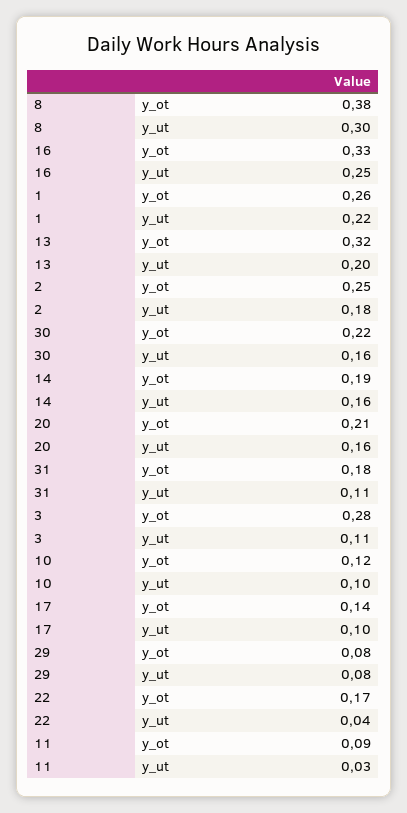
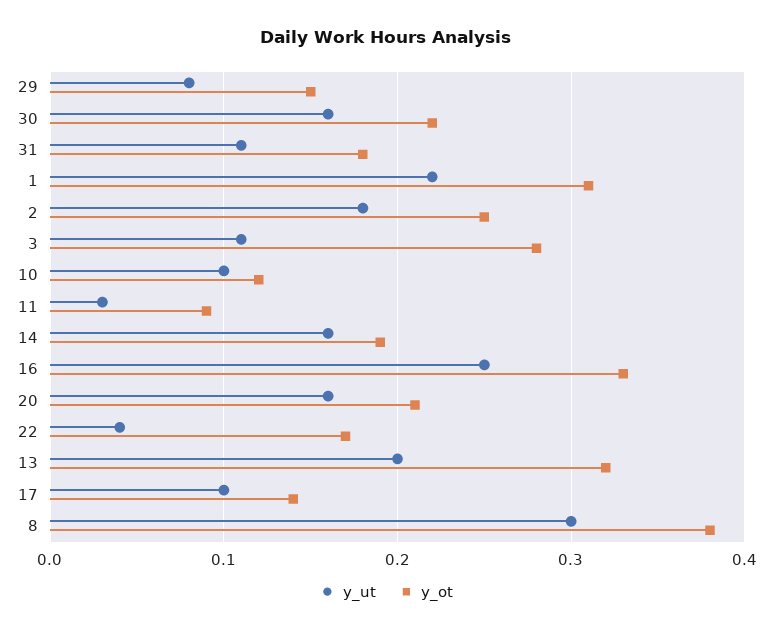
y_ot, 1: 0.26 -> 0.31
y_ot, 29: 0.08 -> 0.15

